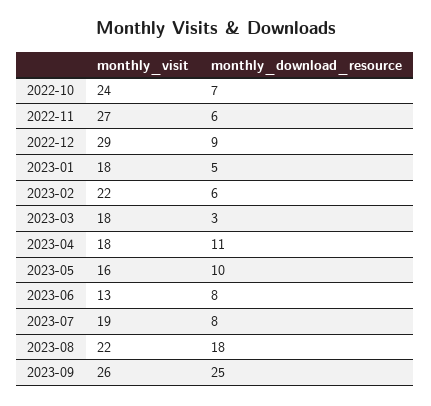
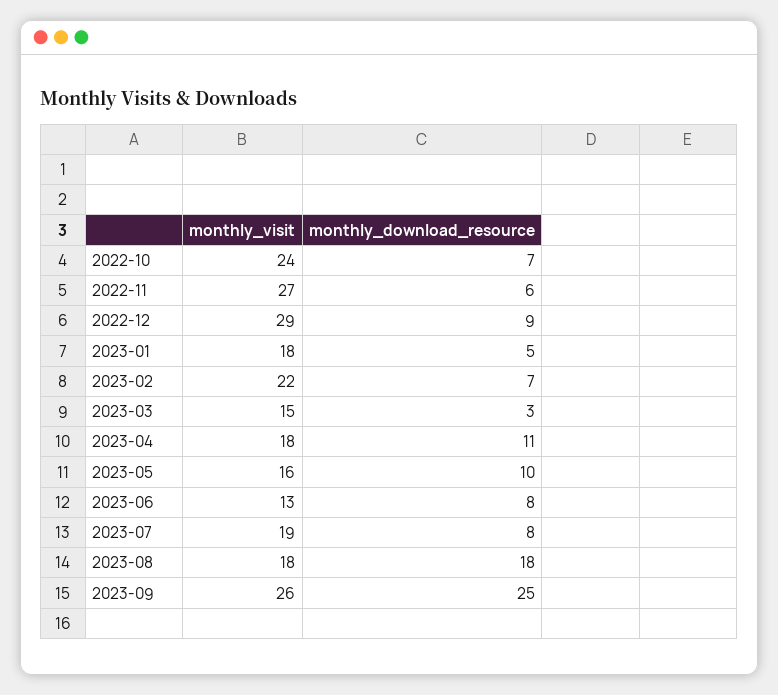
monthly_download_resource, 2023-02: 6 -> 7
monthly_visit, 2023-03: 18 -> 15
monthly_visit, 2023-08: 22 -> 18

